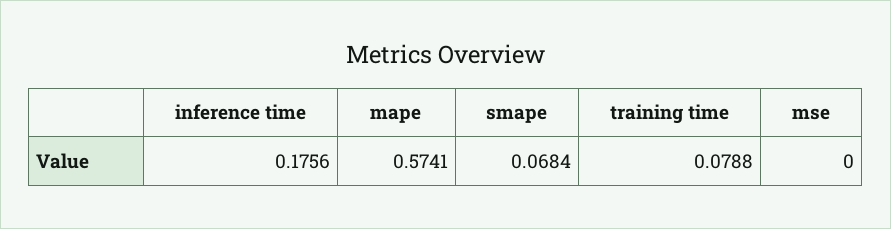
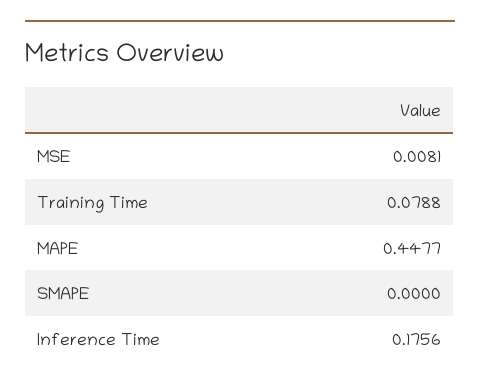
mape: 0.5741 -> 0.4477
smape: 0.0684 -> 0
mse: 0 -> 0.0081

